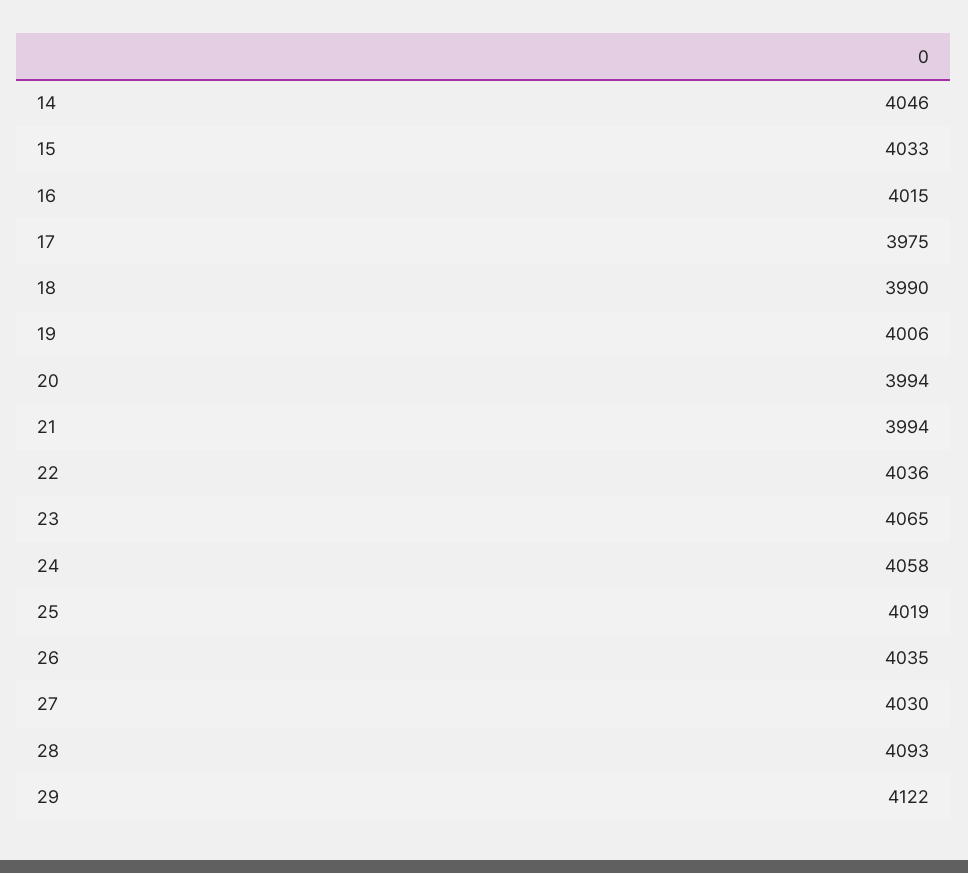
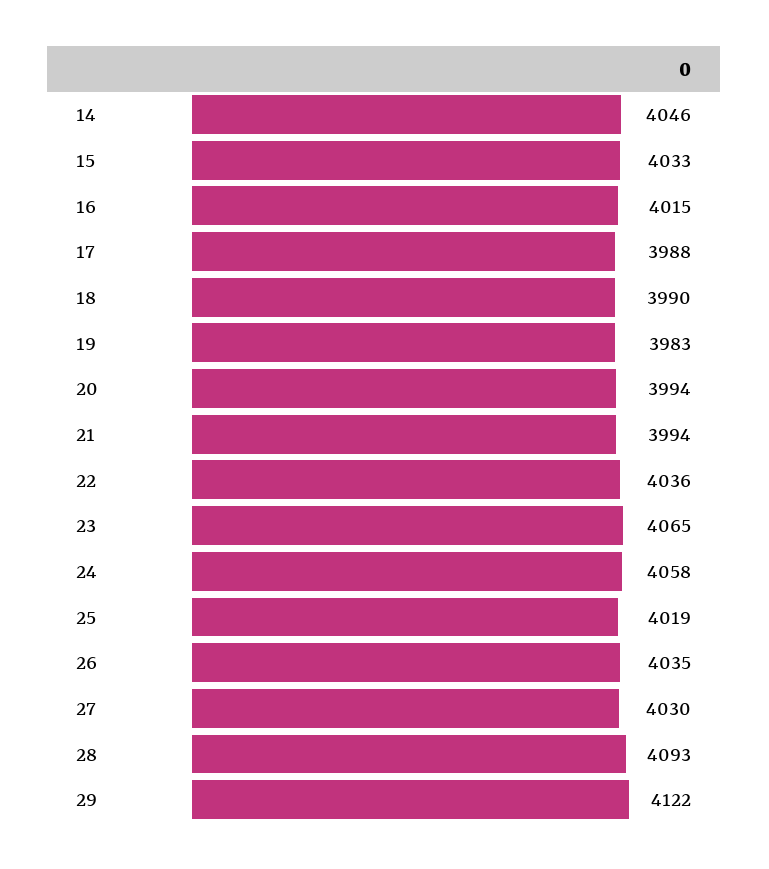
17: 3975 -> 3988
19: 4006 -> 3983

